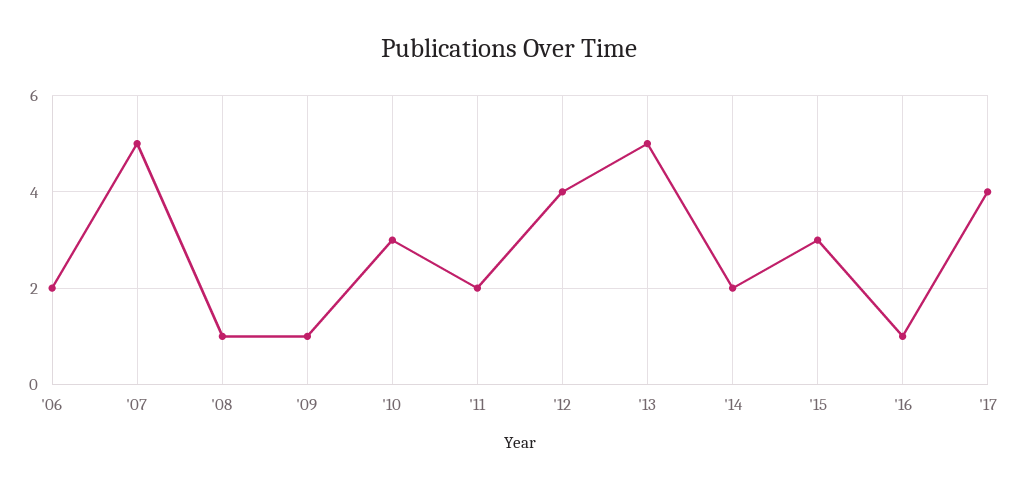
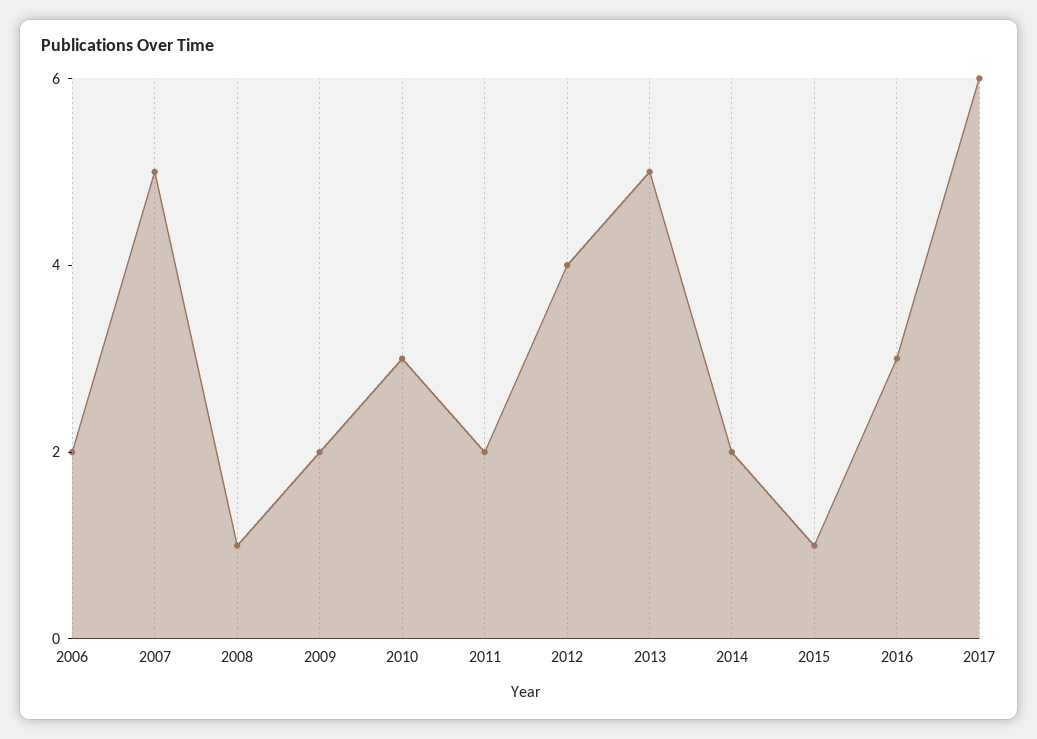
'09: 1 -> 2
'15: 3 -> 1
'16: 1 -> 3
'17: 4 -> 6

